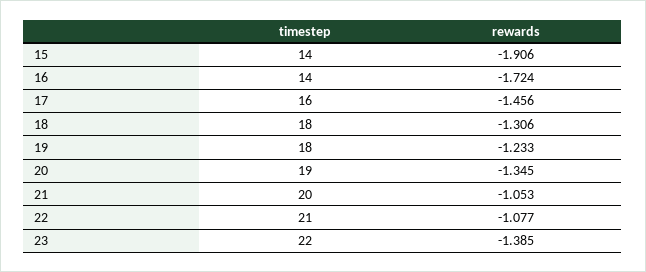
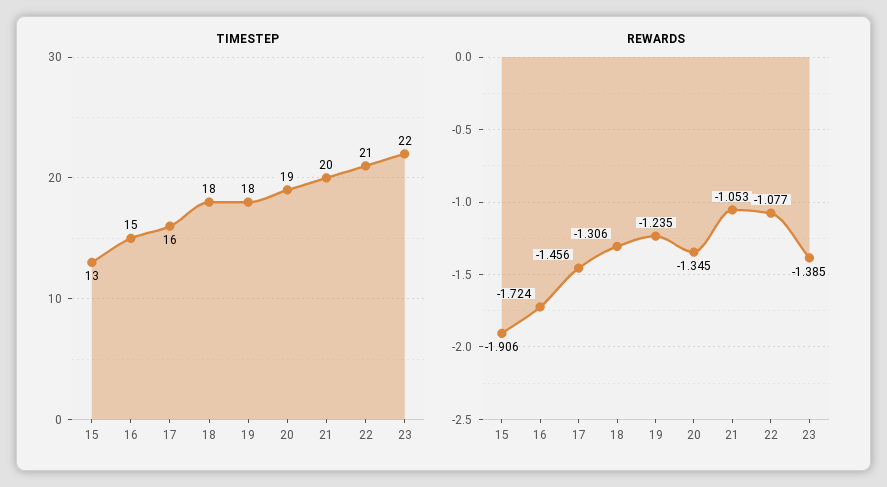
timestep, 15: 14 -> 13
timestep, 16: 14 -> 15
rewards, 19: -1.233 -> -1.235

